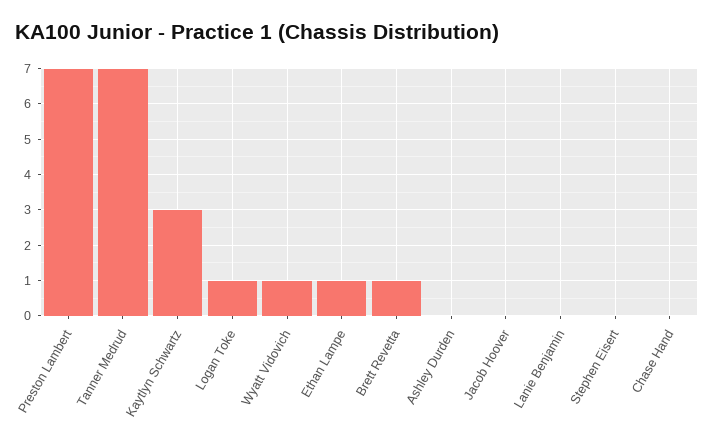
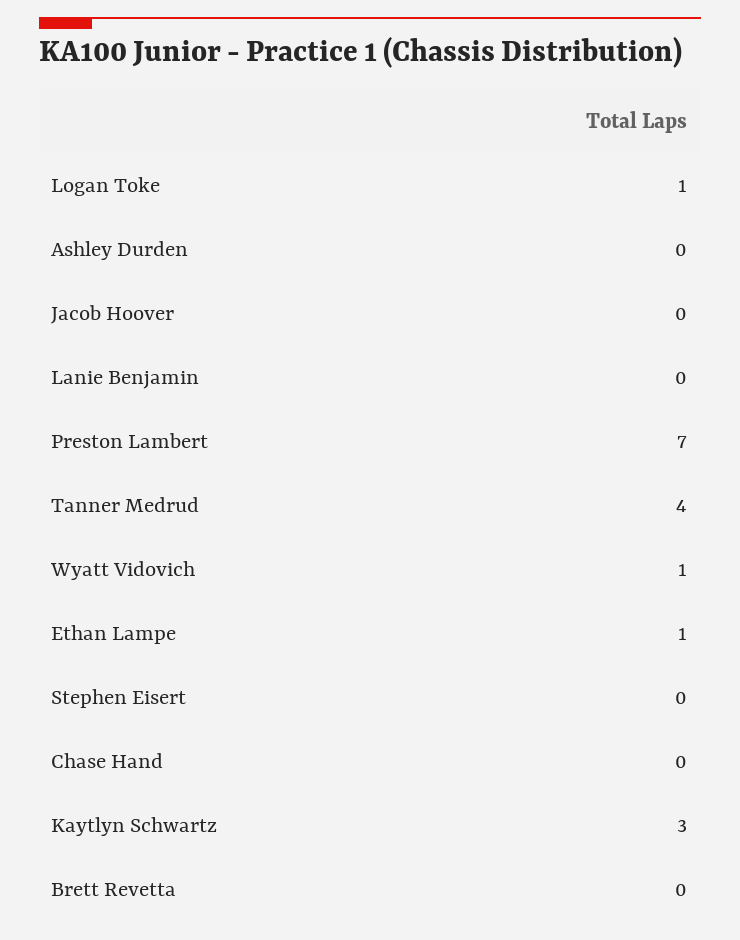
Tanner Medrud: 7 -> 4
Brett Revetta: 1 -> 0

